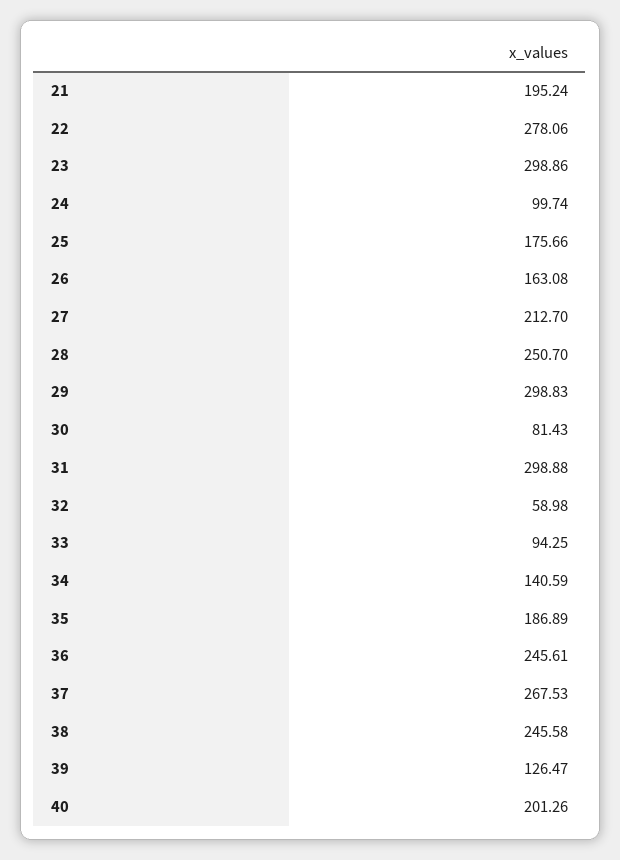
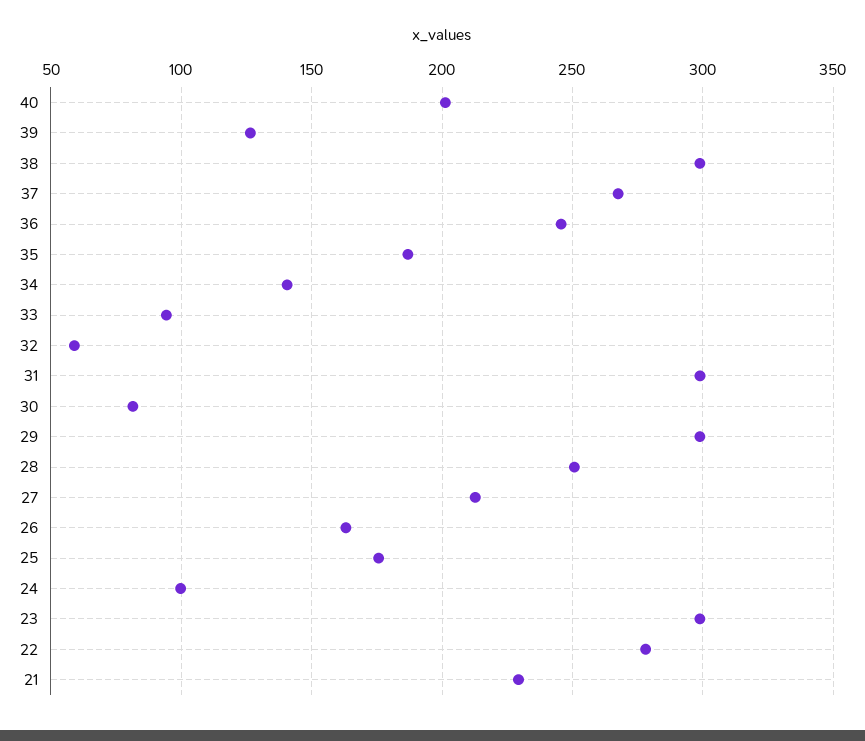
21: 195.24 -> 230
38: 245.58 -> 300

